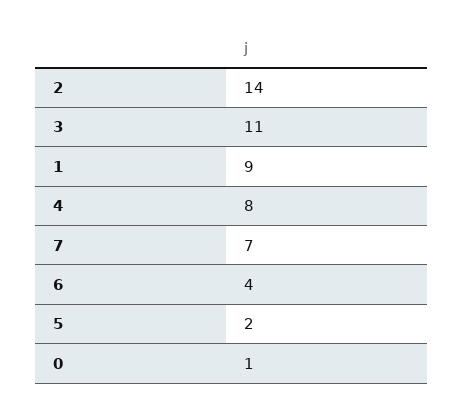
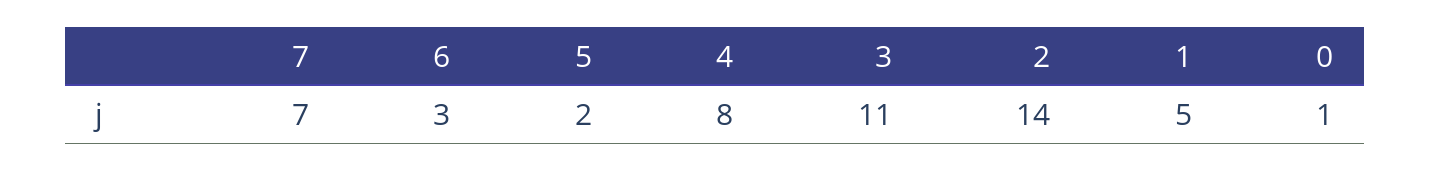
1: 9 -> 5
6: 4 -> 3

